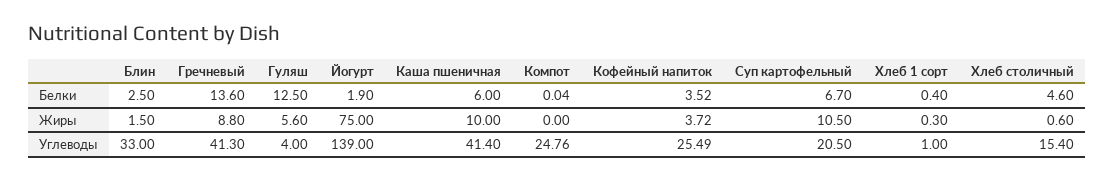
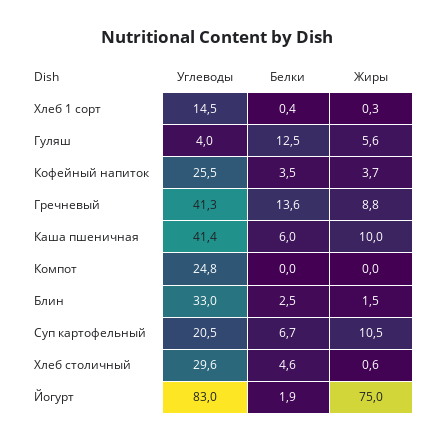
Йогурт, Углеводы: 139 -> 83
Хлеб 1 сорт, Углеводы: 1 -> 14.5
Хлеб столичный, Углеводы: 15.4 -> 29.6

